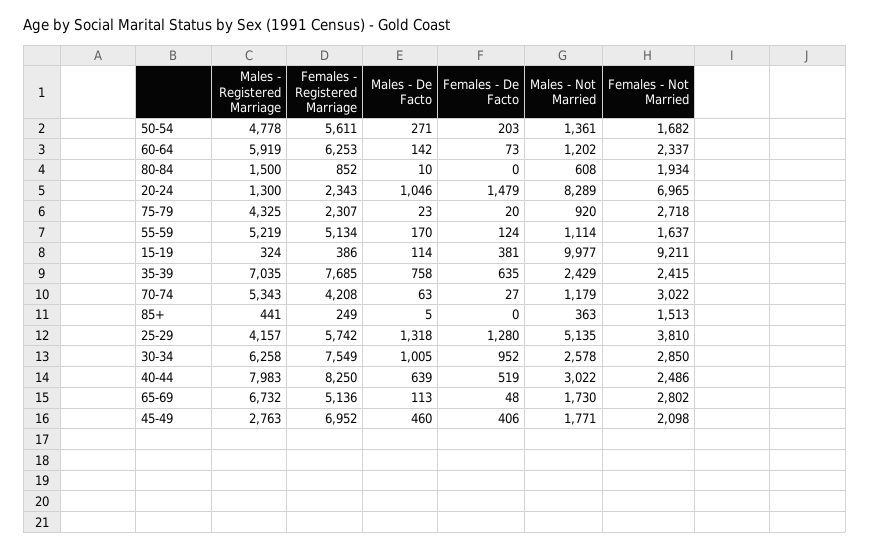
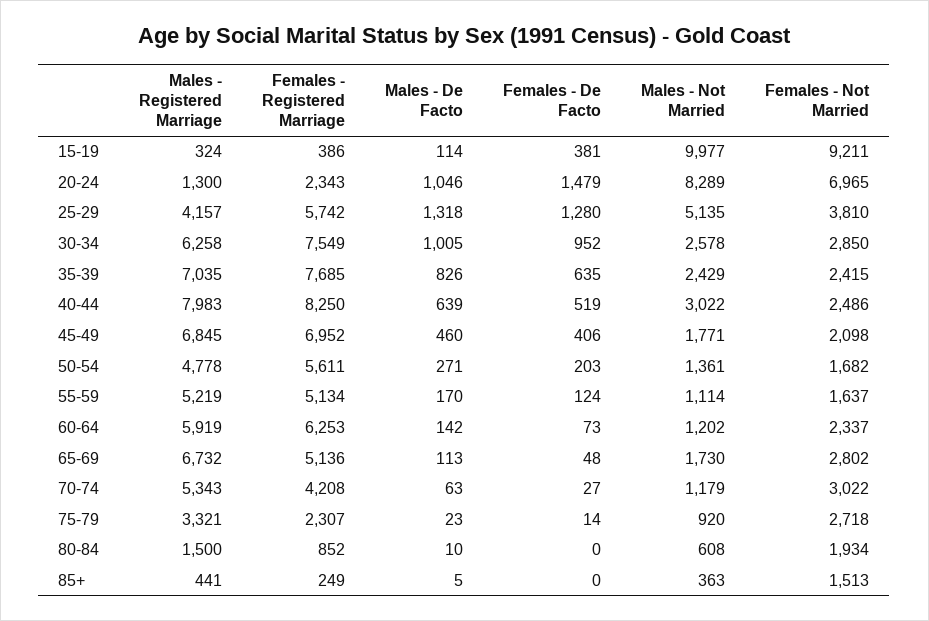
Males - Registered Marriage, 75-79: 4325 -> 3321
Females - De Facto, 75-79: 20 -> 14
Males - De Facto, 35-39: 758 -> 826
Males - Registered Marriage, 45-49: 2763 -> 6845

